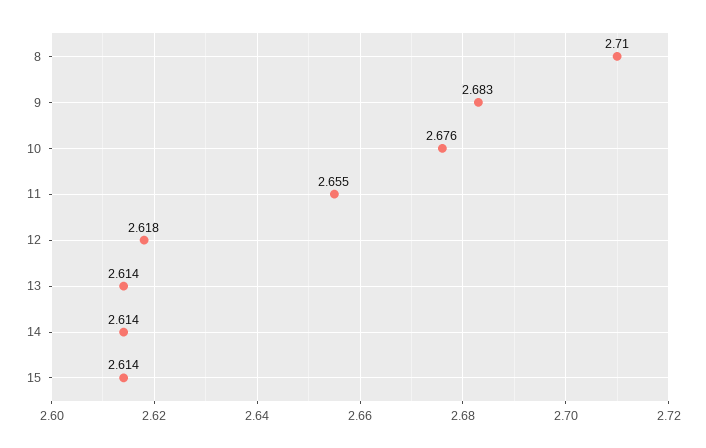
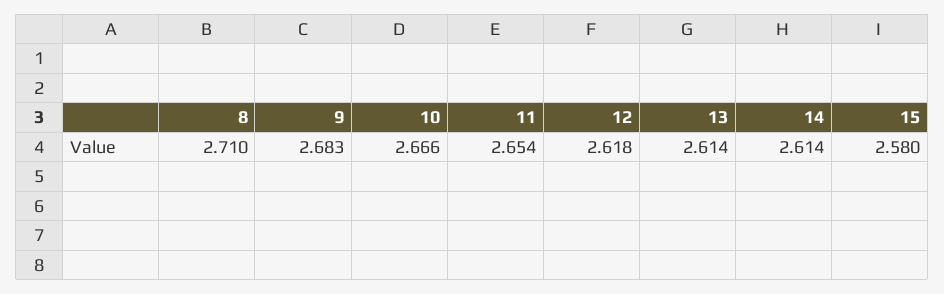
10: 2.676 -> 2.666
11: 2.655 -> 2.654
15: 2.614 -> 2.58

